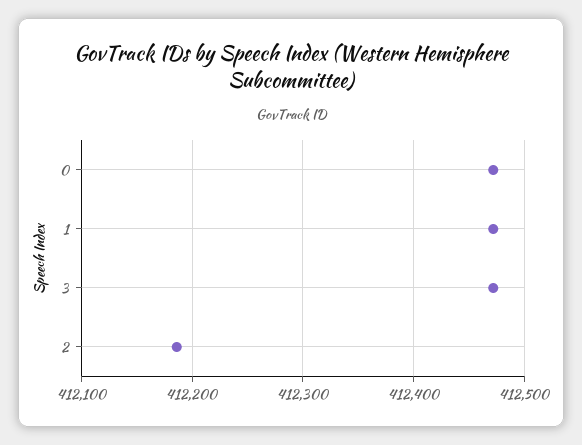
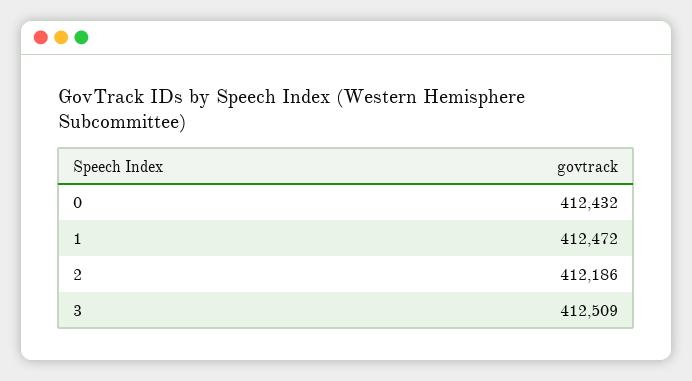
0: 412470 -> 412432
3: 412470 -> 412509

